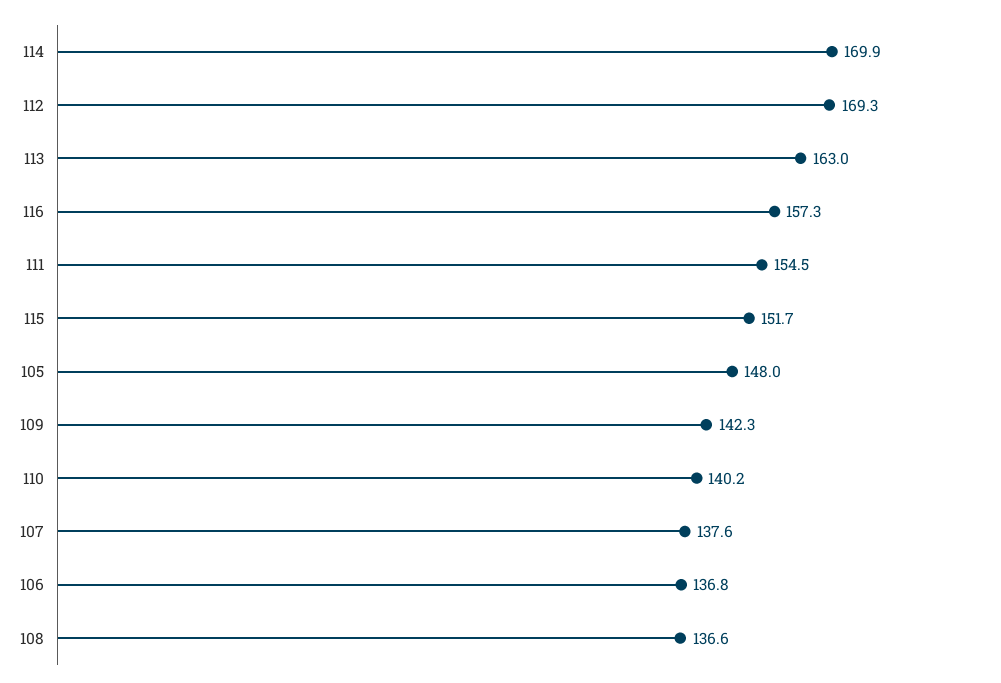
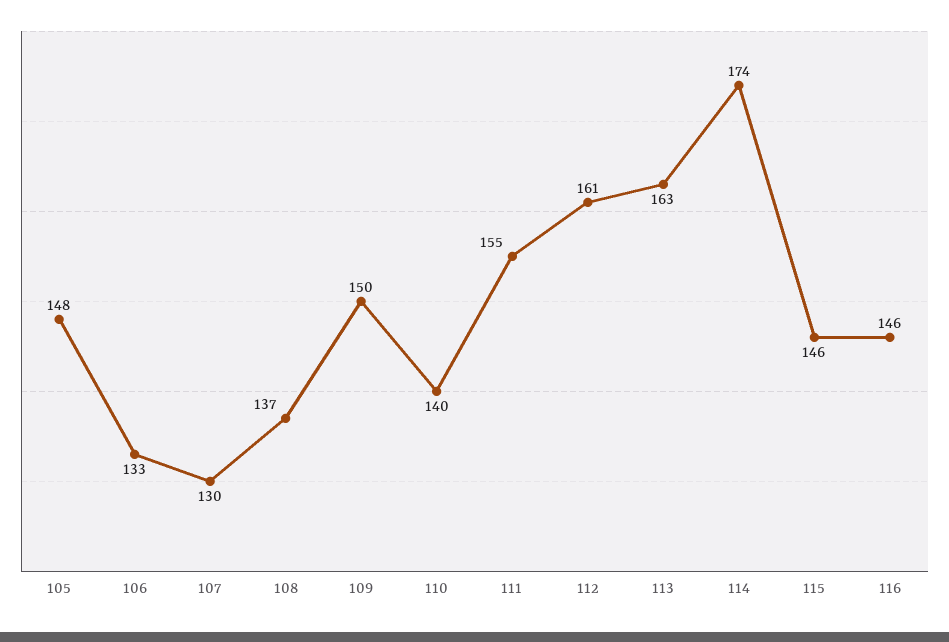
114: 169.9 -> 174
112: 169.3 -> 161
116: 157.3 -> 146
115: 151.7 -> 146
109: 142.3 -> 150
107: 137.6 -> 130
106: 136.8 -> 133

